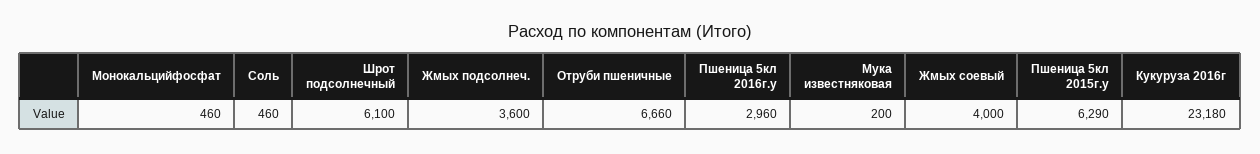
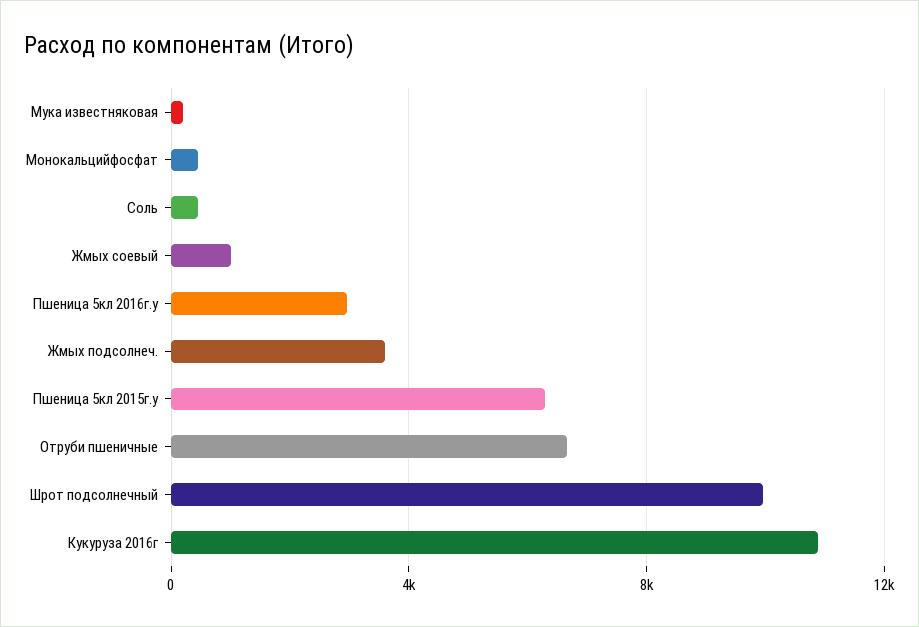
Шрот подсолнечный: 6100 -> 10000
Жмых соевый: 4000 -> 1000
Кукуруза 2016г: 23180 -> 11000

